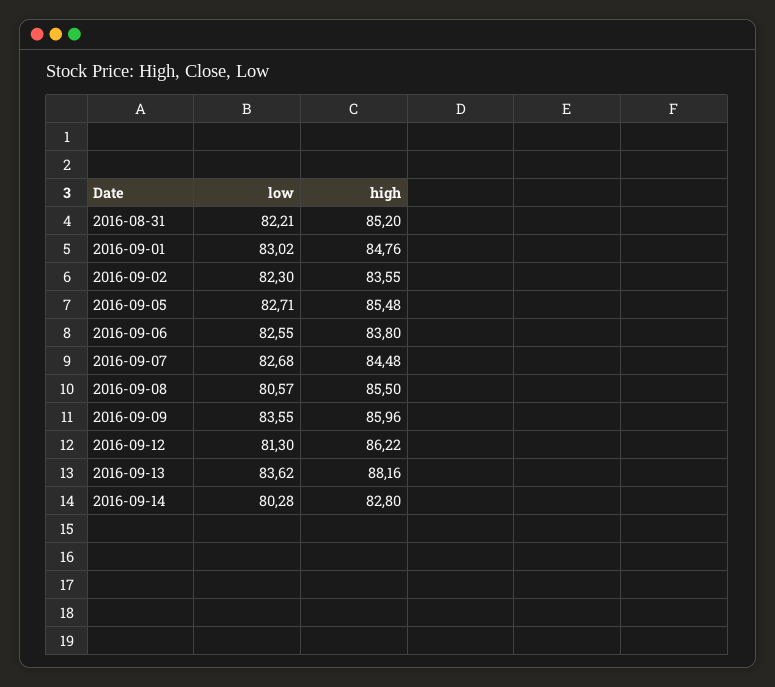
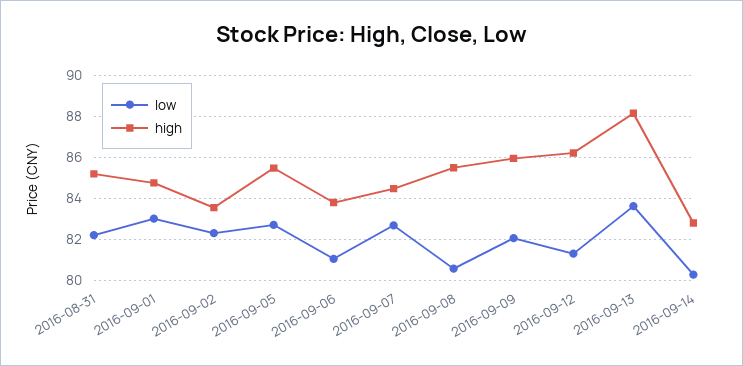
low, 2016-09-06: 82.55 -> 81
low, 2016-09-09: 83.55 -> 82

